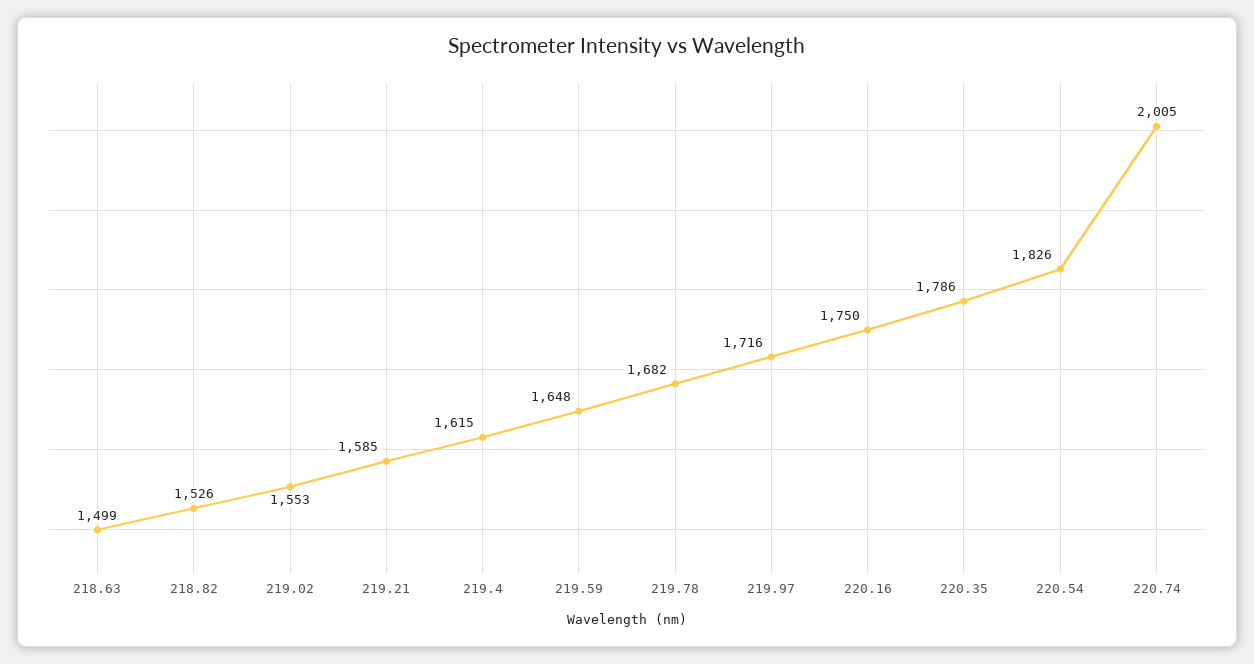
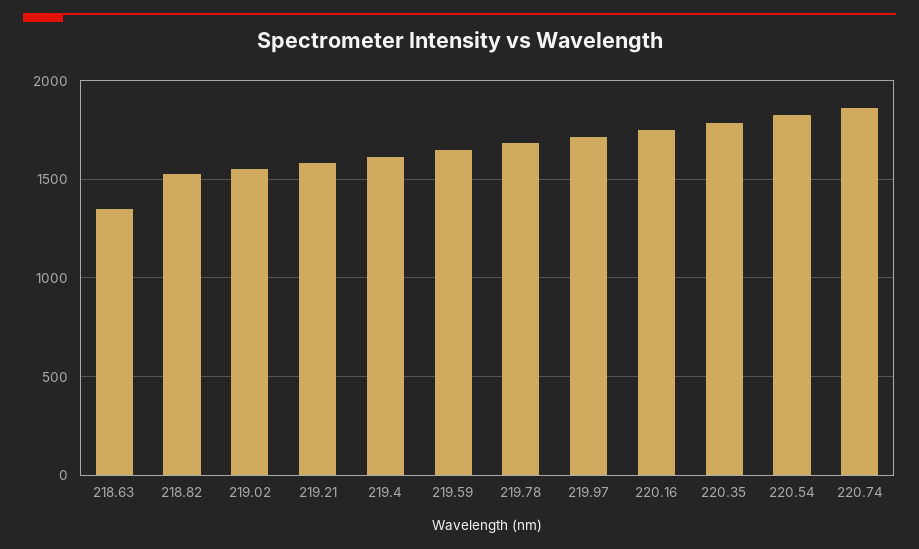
218.63: 1499 -> 1350
220.74: 2005 -> 1850

